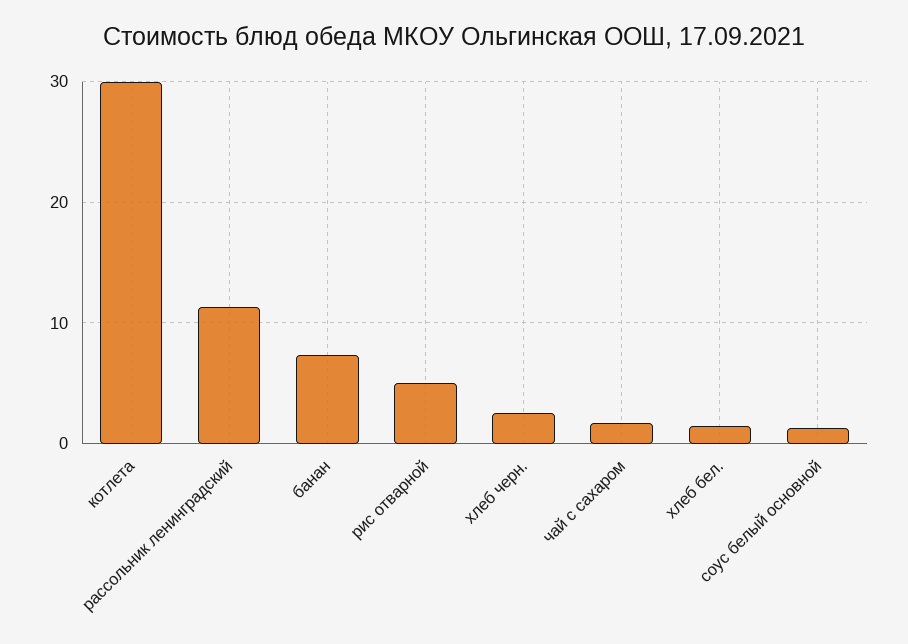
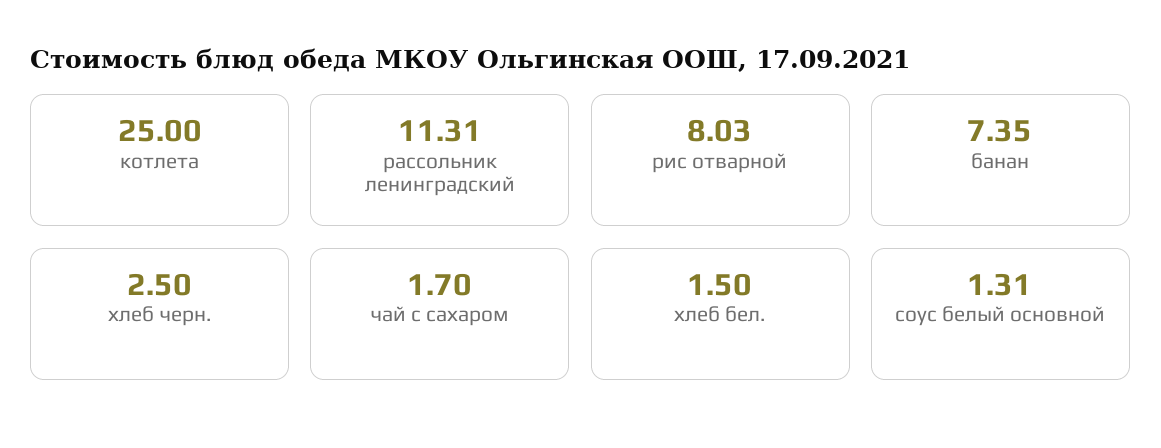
котлета: 30 -> 25
рис отварной: 5 -> 8.03

